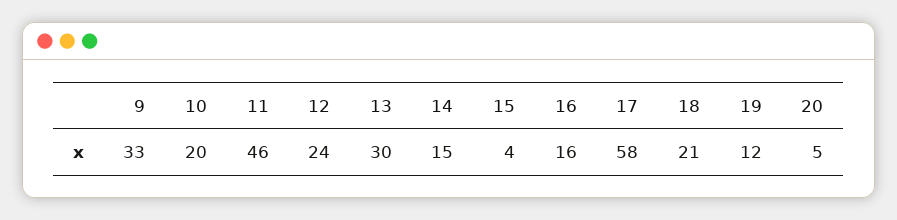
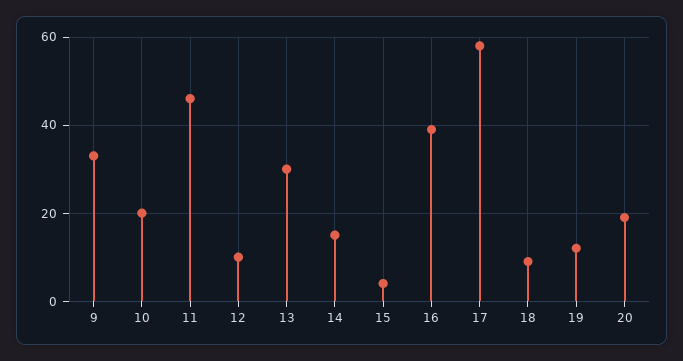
12: 24 -> 10
16: 16 -> 40
18: 21 -> 10
20: 5 -> 20

